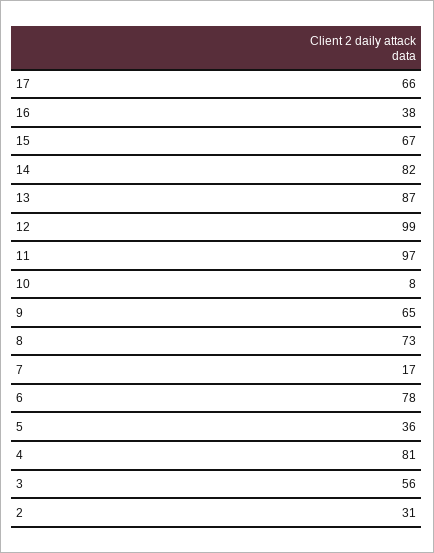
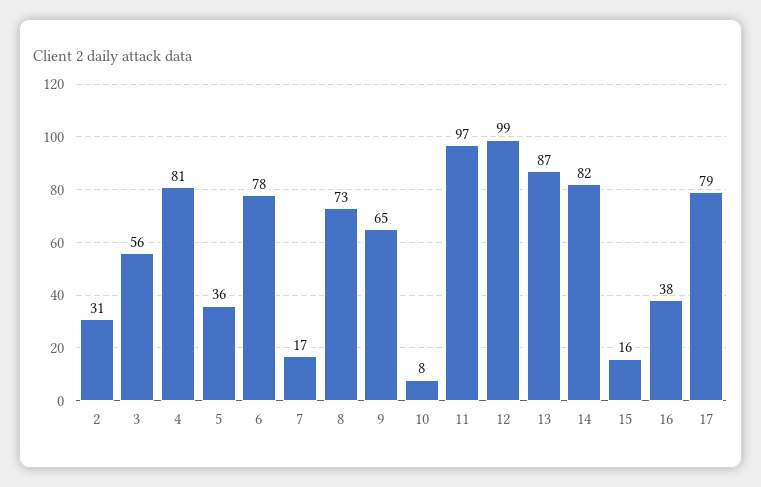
17: 66 -> 79
15: 67 -> 16

